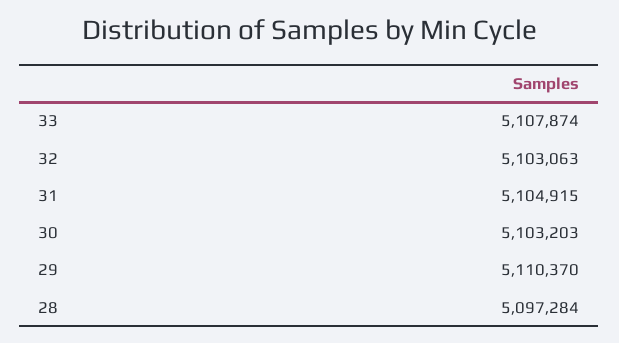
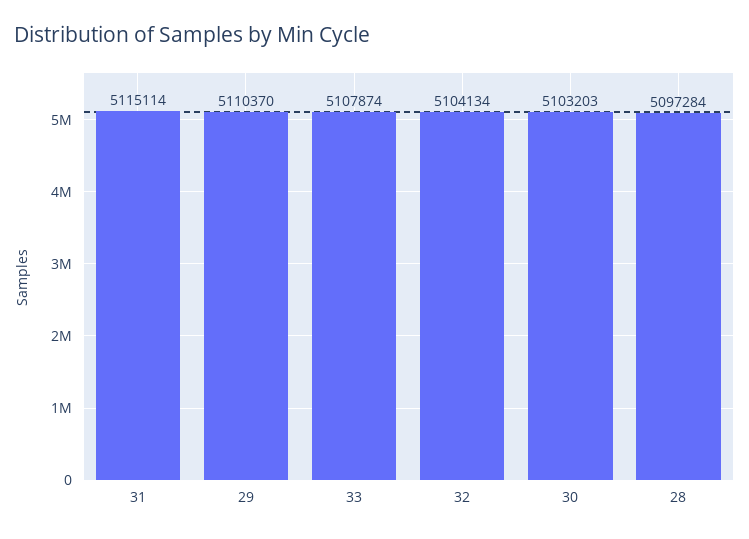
32: 5103063 -> 5104134
31: 5104915 -> 5115114

